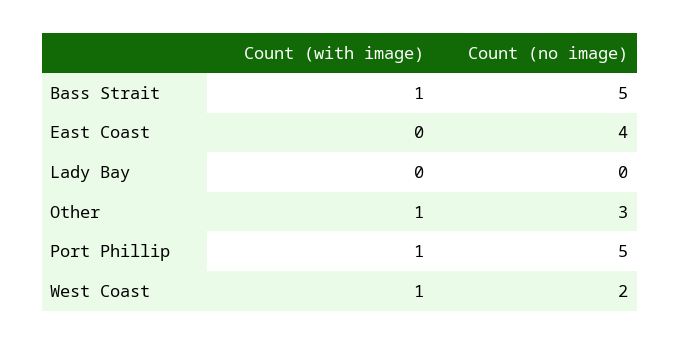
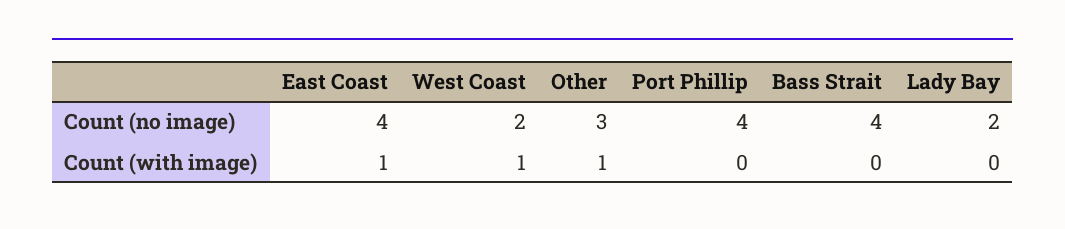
Count (with image), Bass Strait: 1 -> 0
Count (no image), Bass Strait: 5 -> 4
Count (with image), East Coast: 0 -> 1
Count (no image), Lady Bay: 0 -> 2
Count (with image), Port Phillip: 1 -> 0
Count (no image), Port Phillip: 5 -> 4

